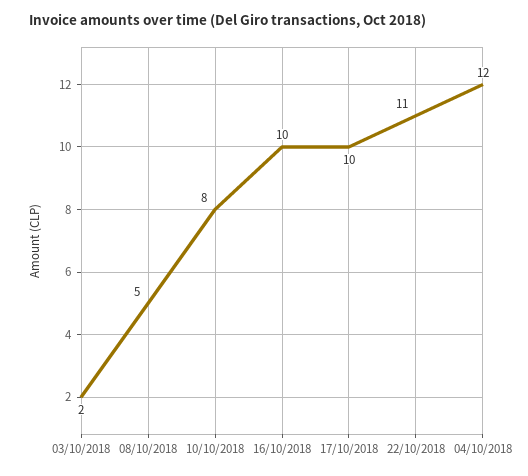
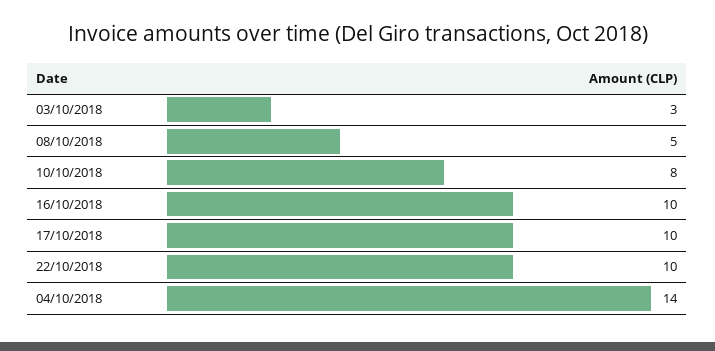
03/10/2018: 2 -> 3
22/10/2018: 11 -> 10
04/10/2018: 12 -> 14

